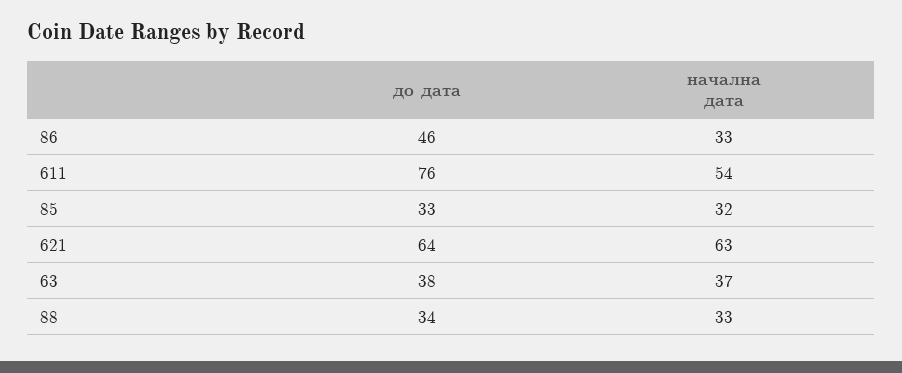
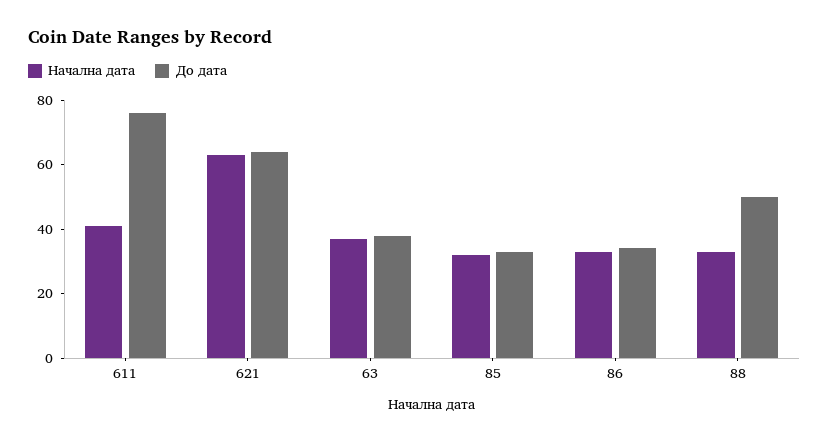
до дата, 86: 46 -> 35
начална дата, 611: 54 -> 40
до дата, 88: 34 -> 50

